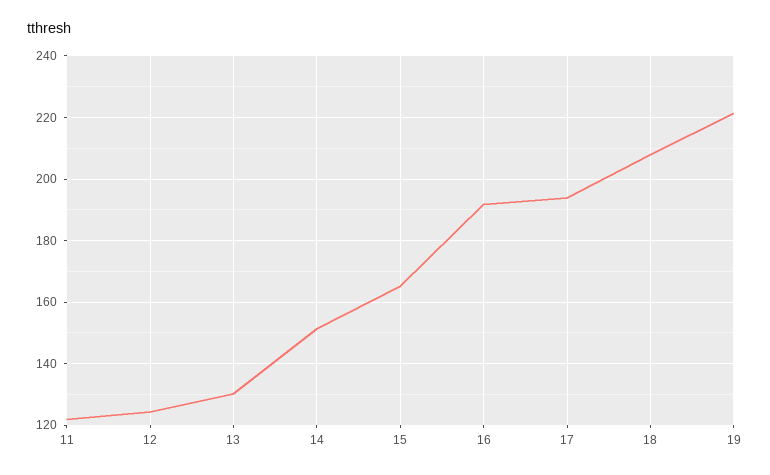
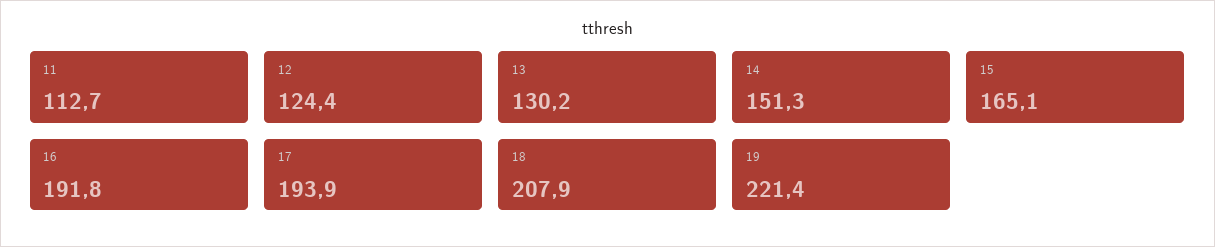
11: 122 -> 112.7

